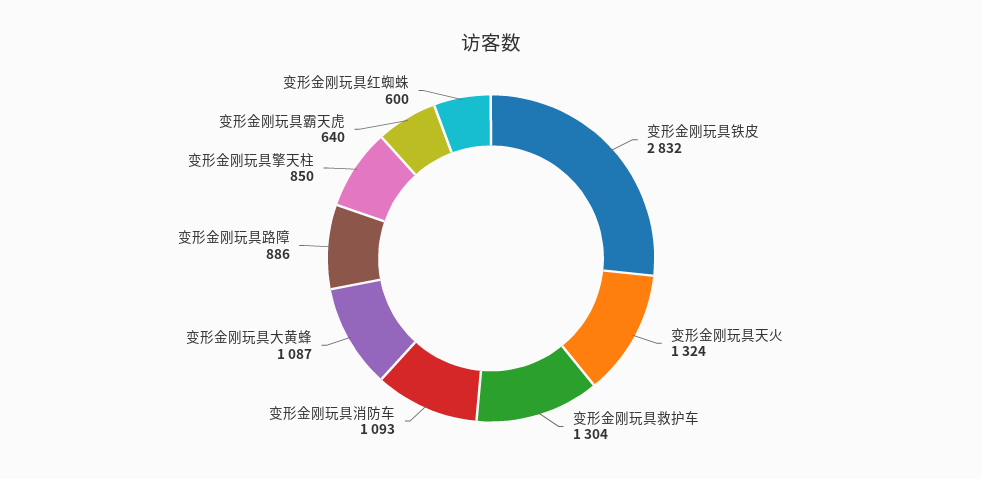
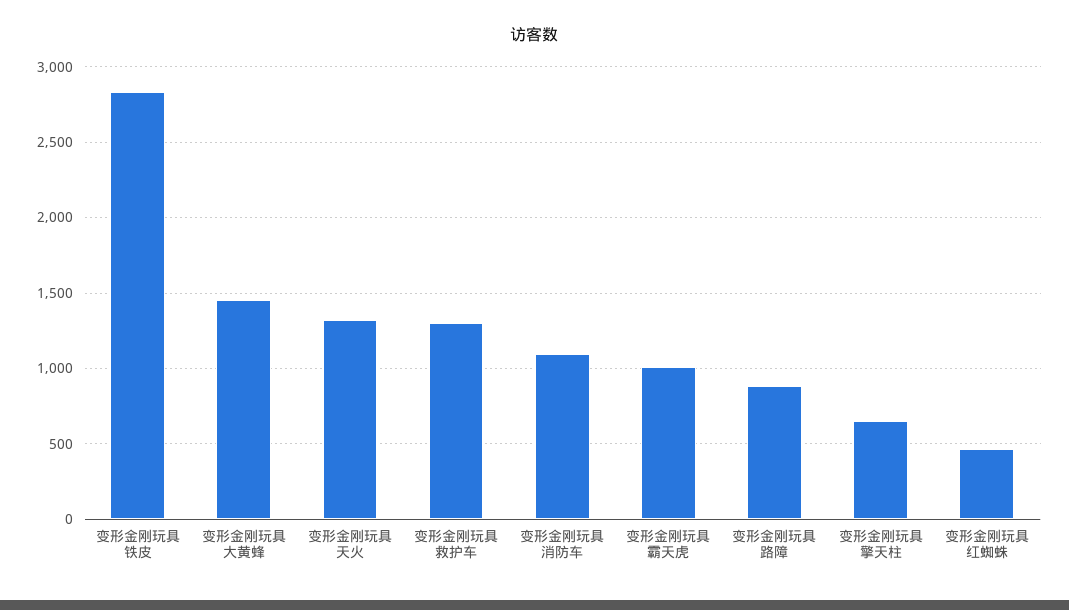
变形金刚玩具大黄蜂: 1087 -> 1450
变形金刚玩具擎天柱: 850 -> 650
变形金刚玩具霸天虎: 640 -> 1000
变形金刚玩具红蜘蛛: 600 -> 450

